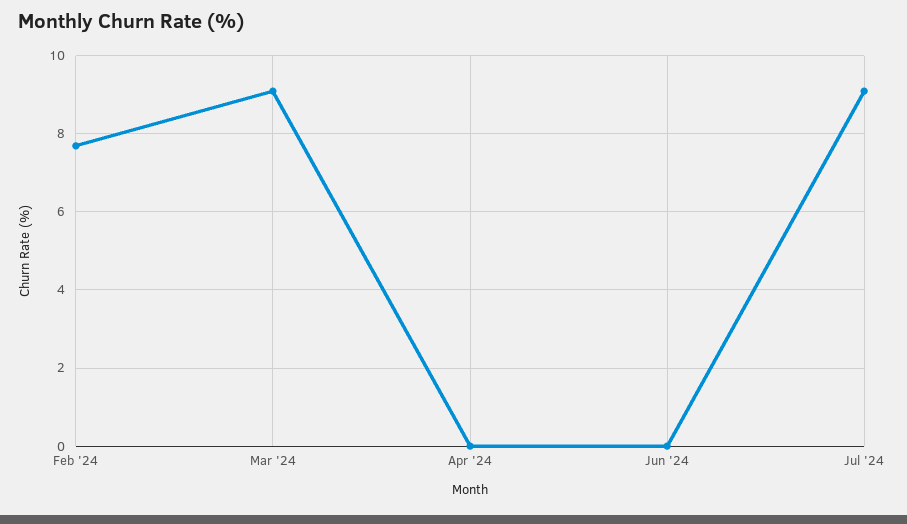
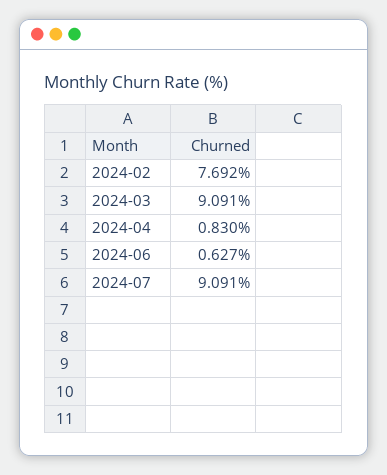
Apr '24: 0 -> 0.83
Jun '24: 0 -> 0.627

